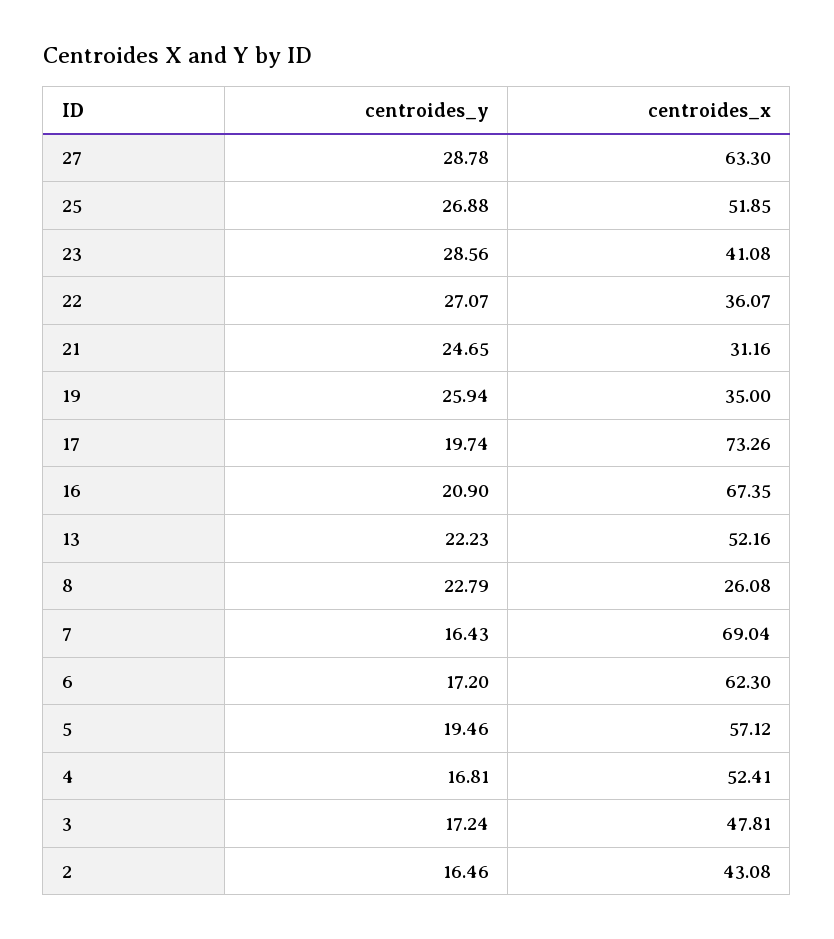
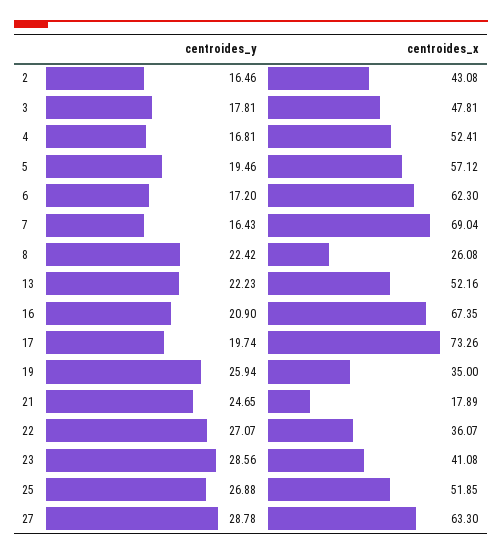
centroides_x, 21: 31.16 -> 17.89
centroides_y, 8: 22.79 -> 22.42
centroides_y, 3: 17.24 -> 17.81

